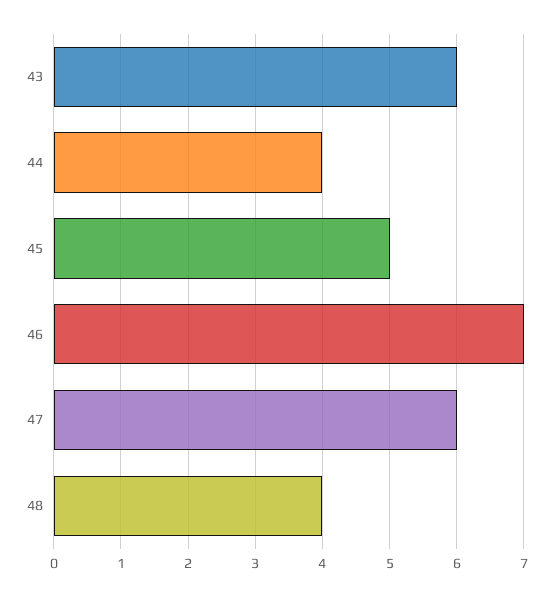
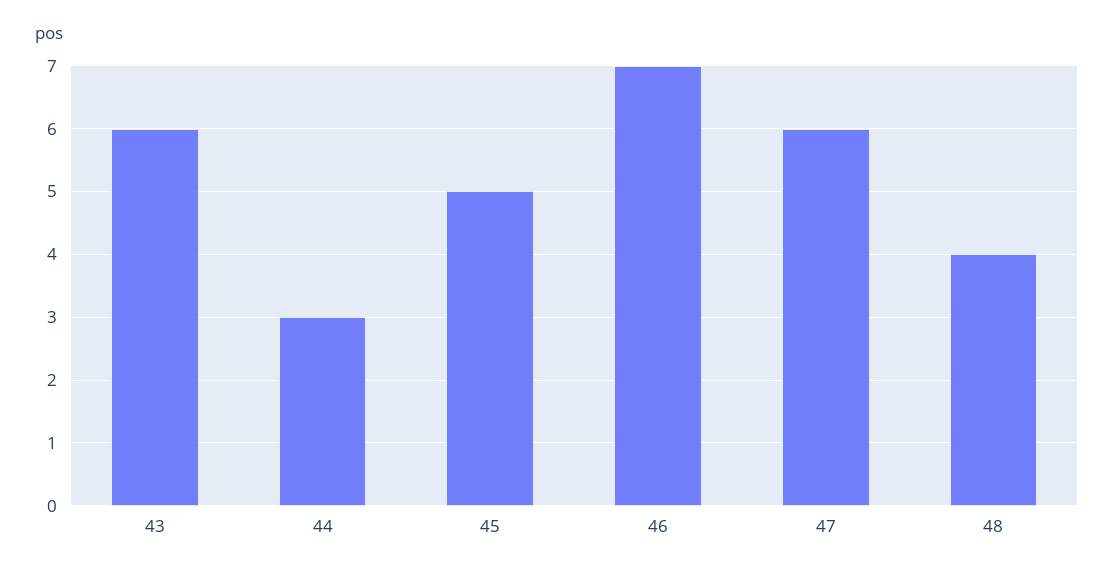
44: 4 -> 3

